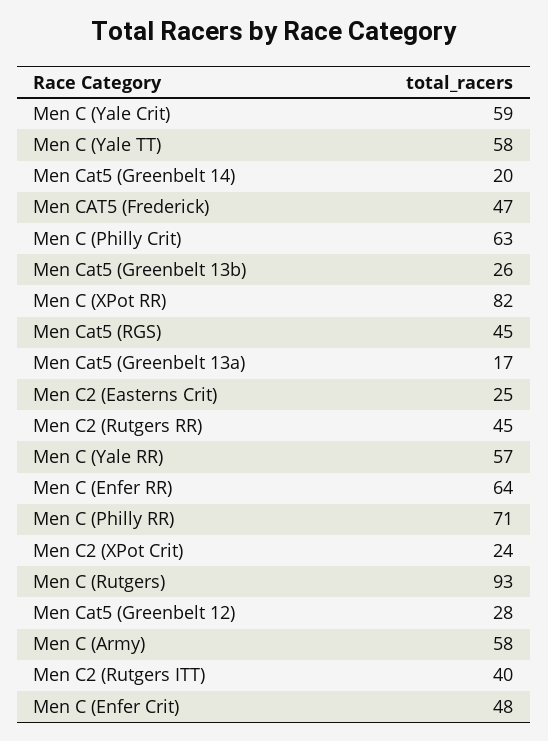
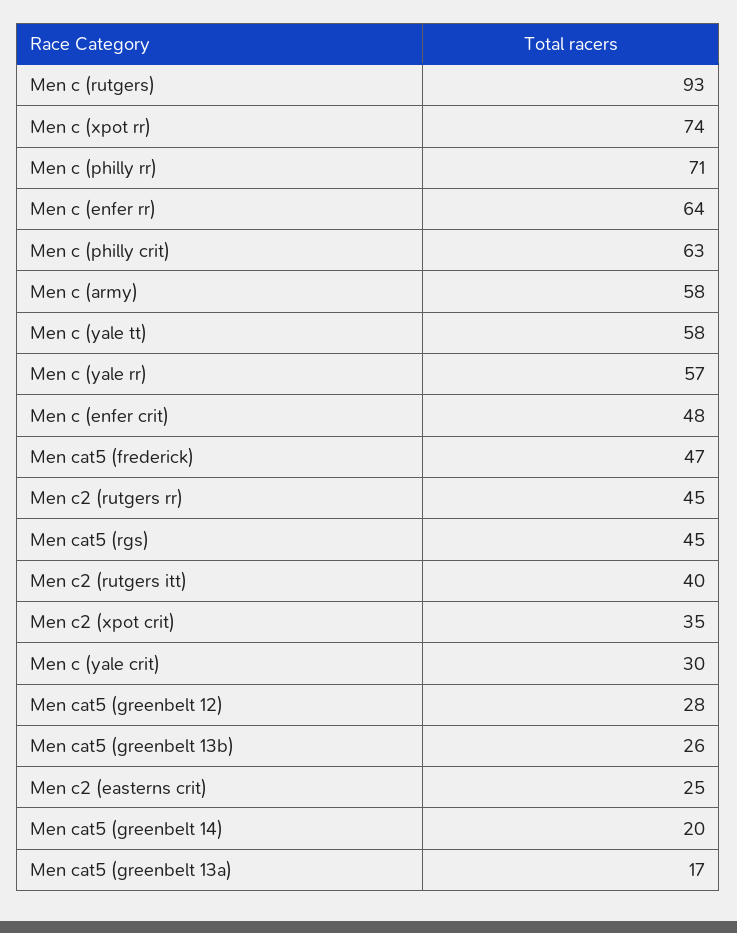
Men C (Yale Crit): 59 -> 30
Men C (XPot RR): 82 -> 74
Men C2 (XPot Crit): 24 -> 35

